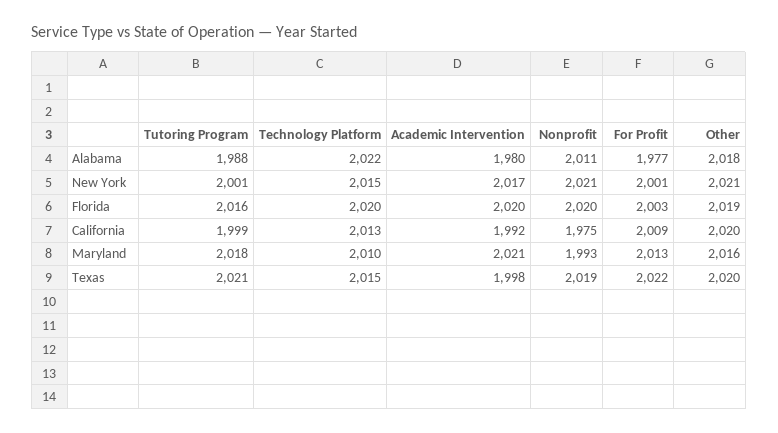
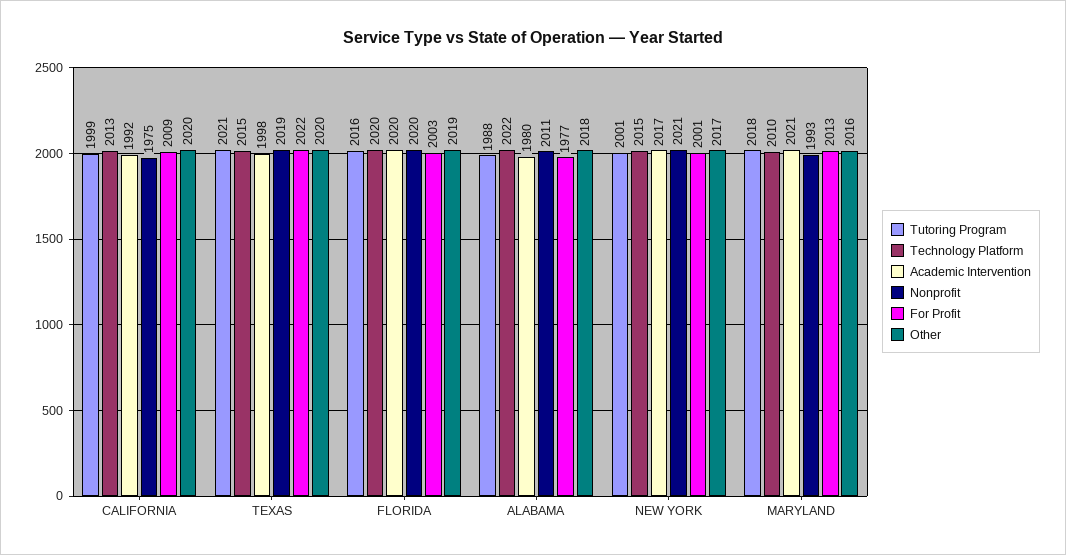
Other, New York: 2021 -> 2017

